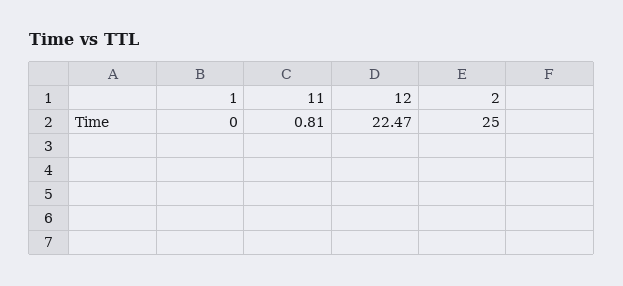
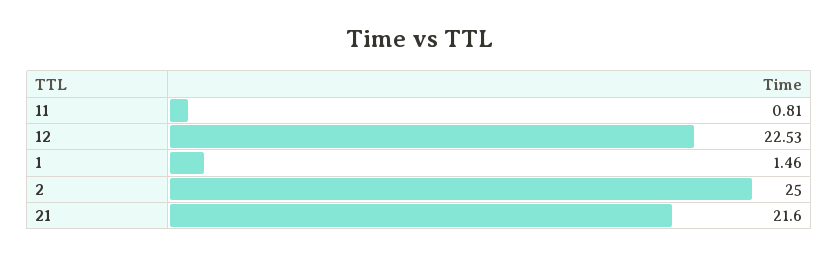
1: 0 -> 1.46
12: 22.47 -> 22.53
21: none -> 21.6

